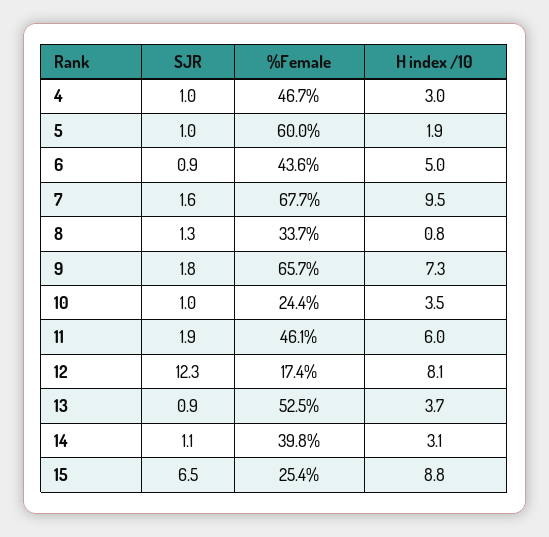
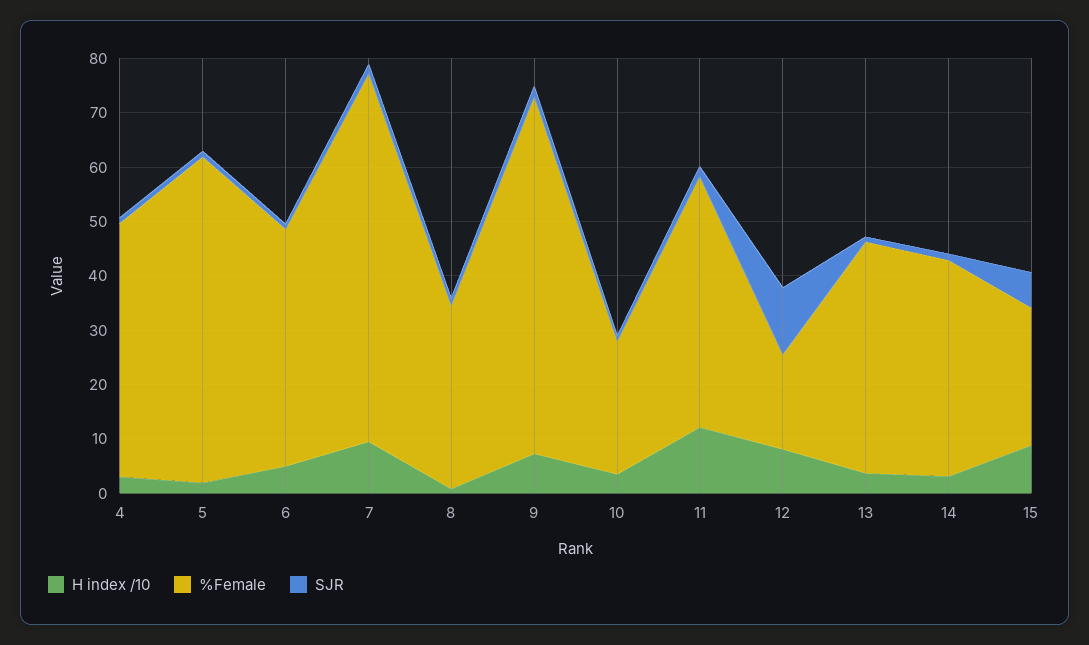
H index /10, 11: 6 -> 12
%Female, 13: 52.5 -> 42

